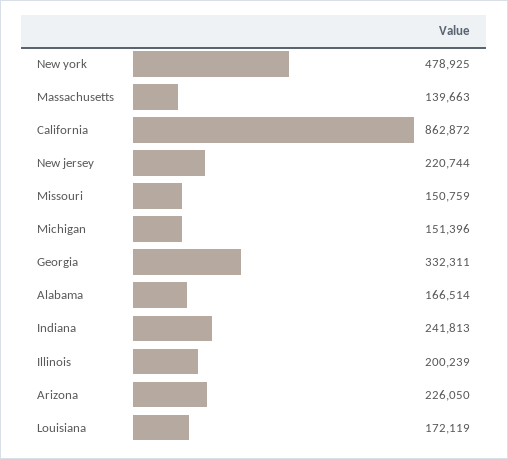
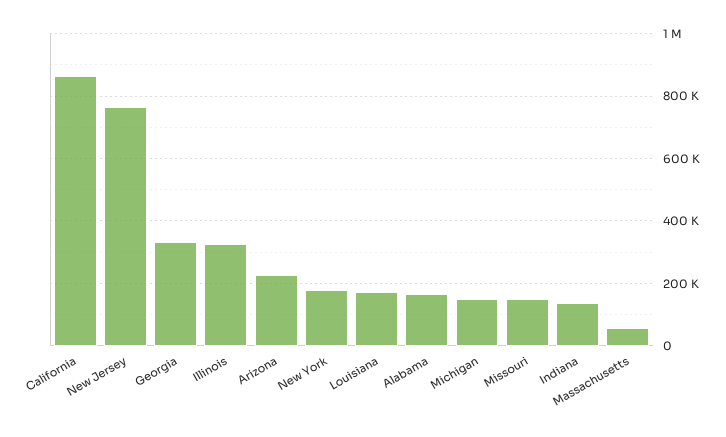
New york: 478925 -> 180000
Massachusetts: 139663 -> 60000
New jersey: 220744 -> 760000
Indiana: 241813 -> 140000
Illinois: 200239 -> 320000

